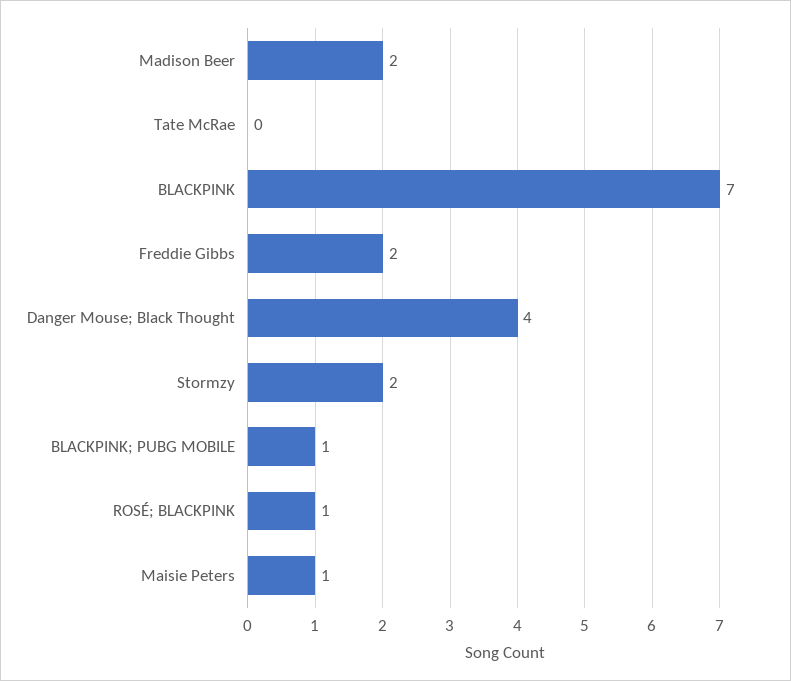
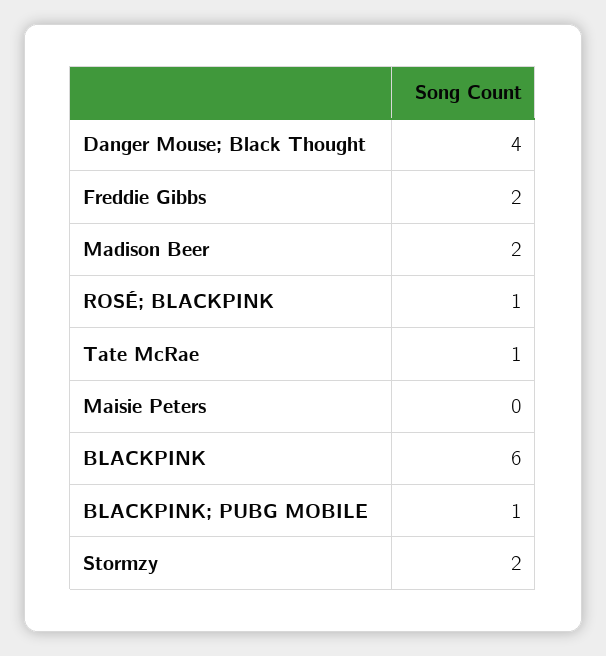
Tate McRae: 0 -> 1
BLACKPINK: 7 -> 6
Maisie Peters: 1 -> 0

